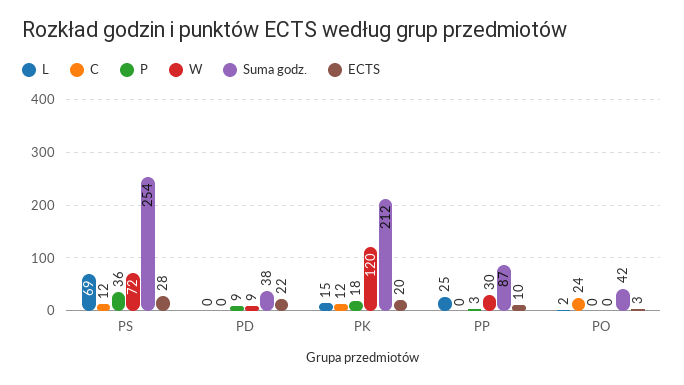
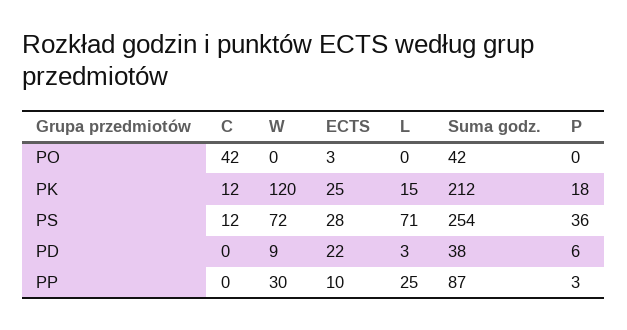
L, PS: 69 -> 71
L, PD: 0 -> 3
P, PD: 9 -> 6
ECTS, PK: 20 -> 25
L, PO: 2 -> 0
C, PO: 24 -> 42

